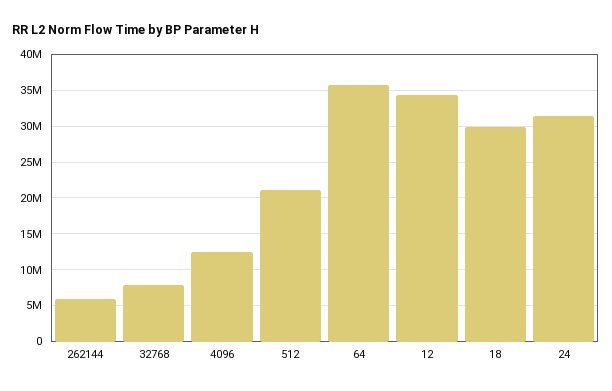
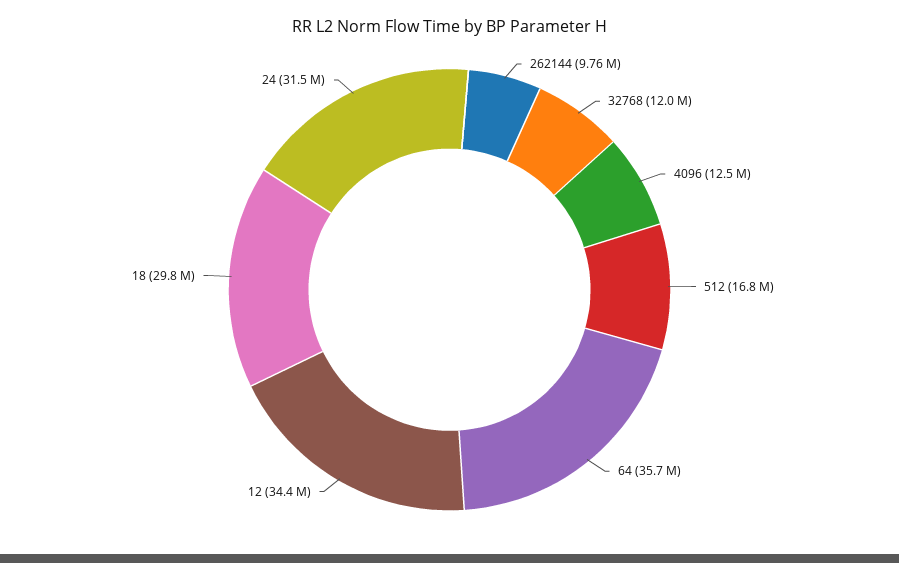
262144: 6000000 -> 9760000
32768: 8000000 -> 12000000
512: 21000000 -> 16800000

